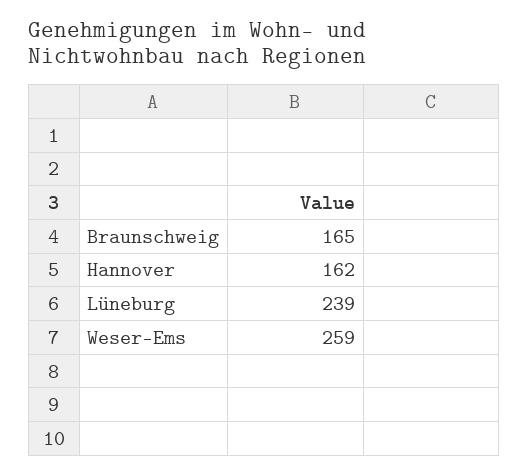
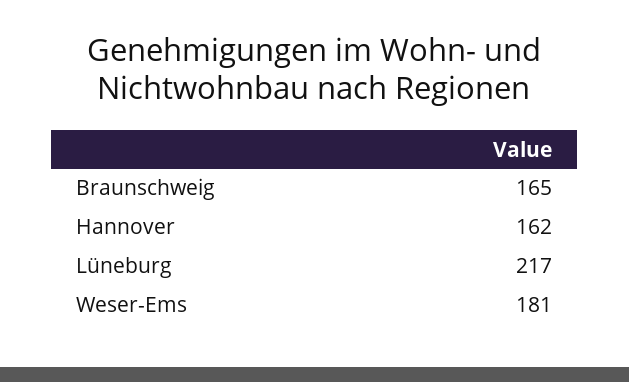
Lüneburg: 239 -> 217
Weser-Ems: 259 -> 181

